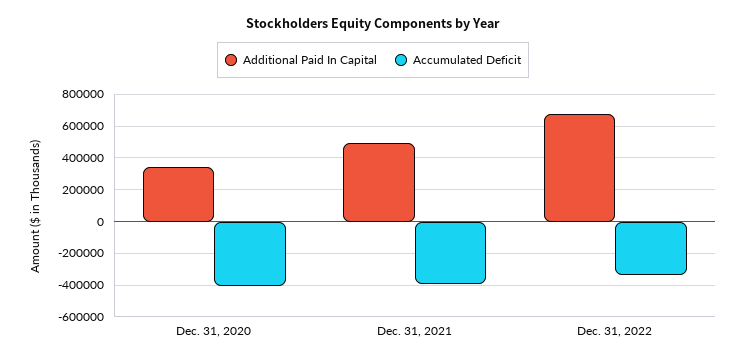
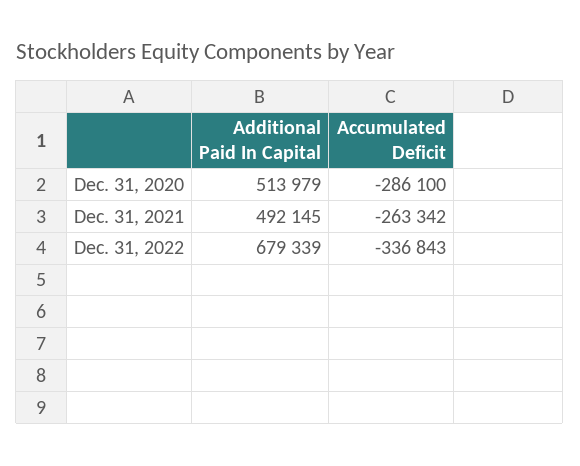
Additional Paid In Capital, Dec. 31, 2020: 350000 -> 513979
Accumulated Deficit, Dec. 31, 2020: -400000 -> -286100
Accumulated Deficit, Dec. 31, 2021: -400000 -> -263342

